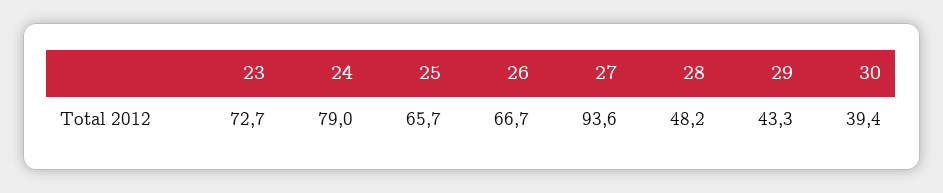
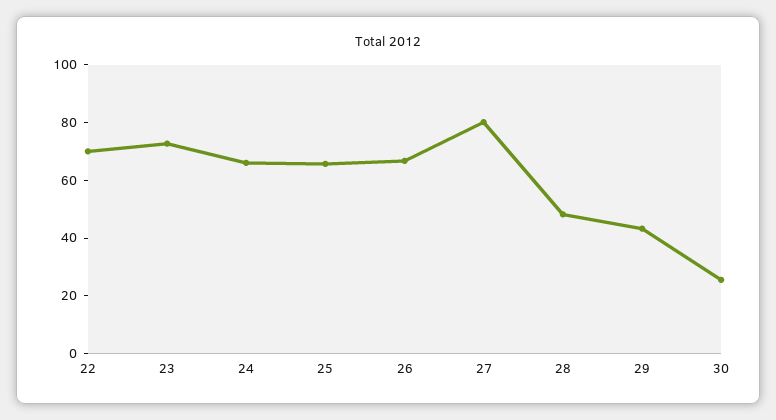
24: 79 -> 65
27: 93.6 -> 80
30: 39.4 -> 25
22: none -> 70

